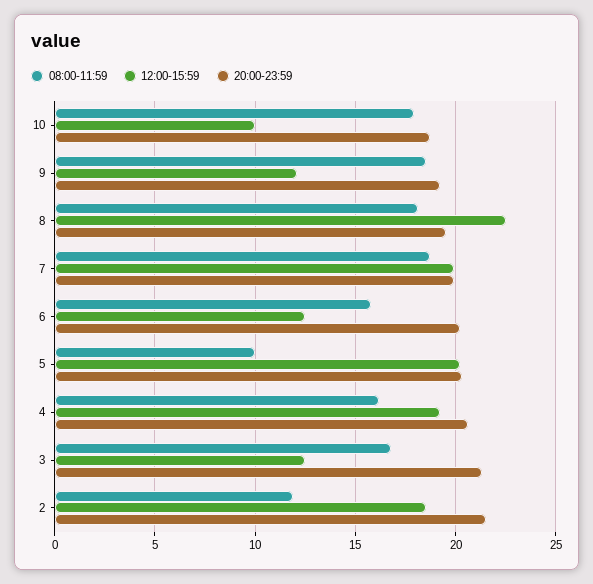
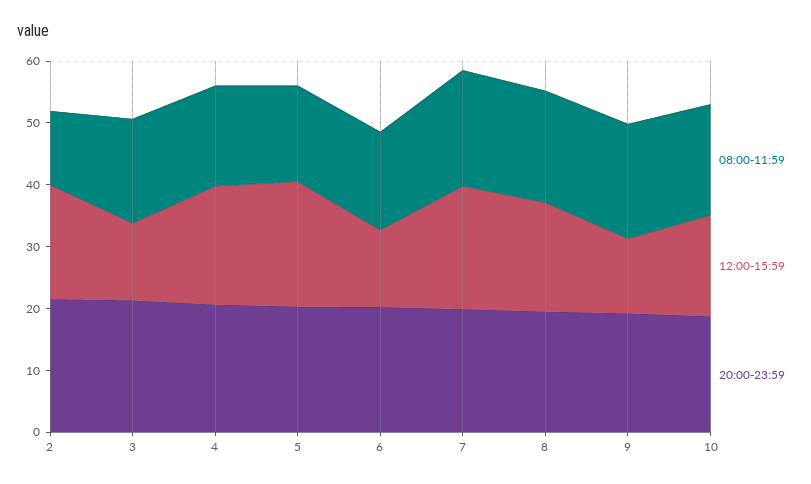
12:00-15:59, 10: 10 -> 16
12:00-15:59, 8: 22.5 -> 18
08:00-11:59, 5: 10 -> 16

